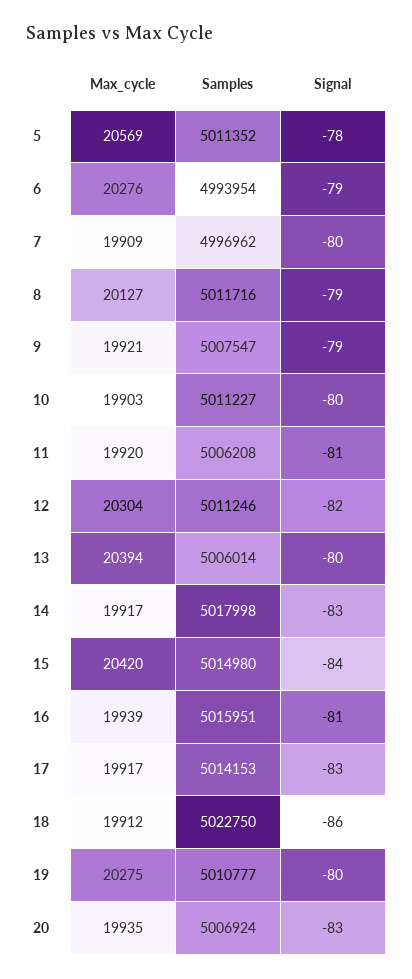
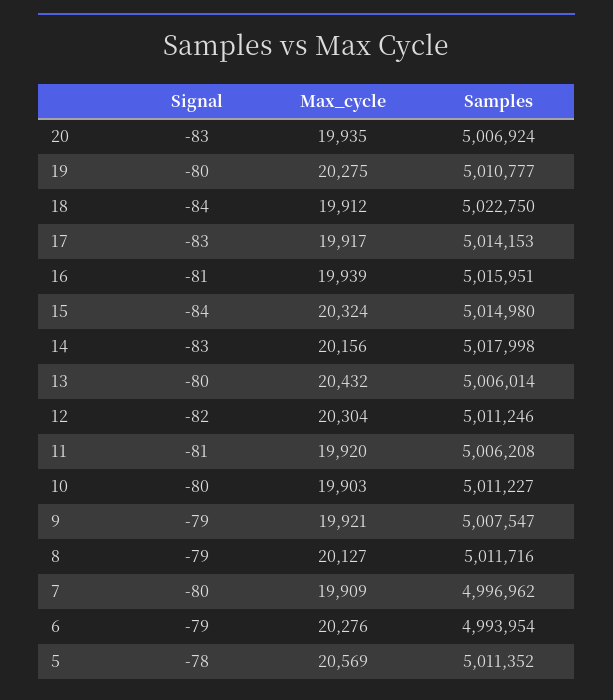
Max_cycle, 13: 20394 -> 20432
Max_cycle, 14: 19917 -> 20156
Max_cycle, 15: 20420 -> 20324
Signal, 18: -86 -> -84

